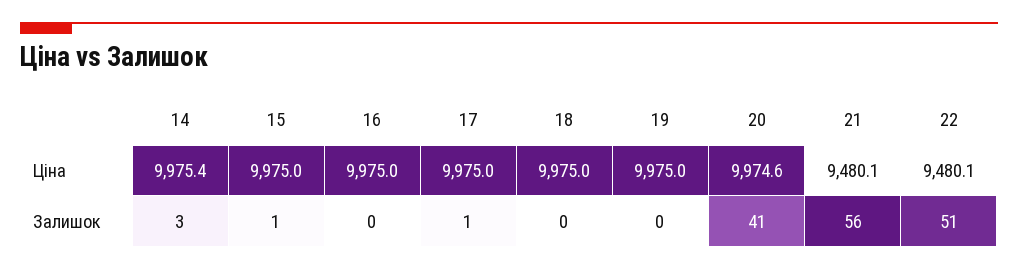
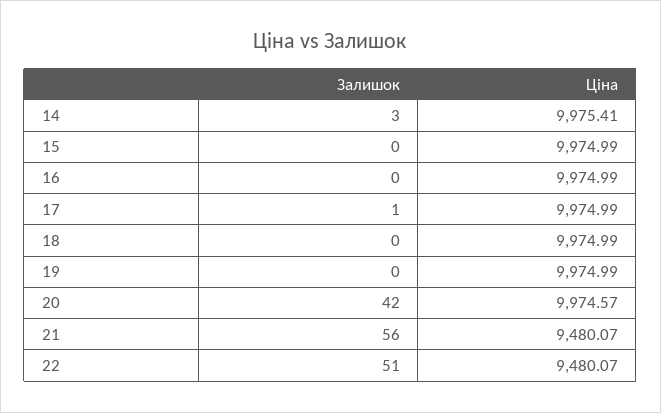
15, Залишок: 1 -> 0
20, Залишок: 41 -> 42

